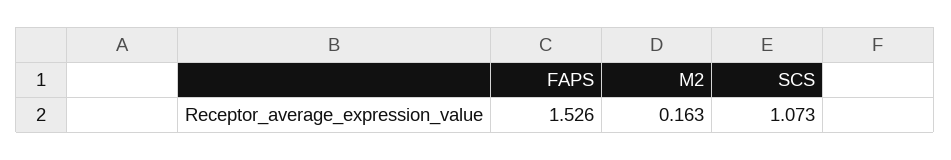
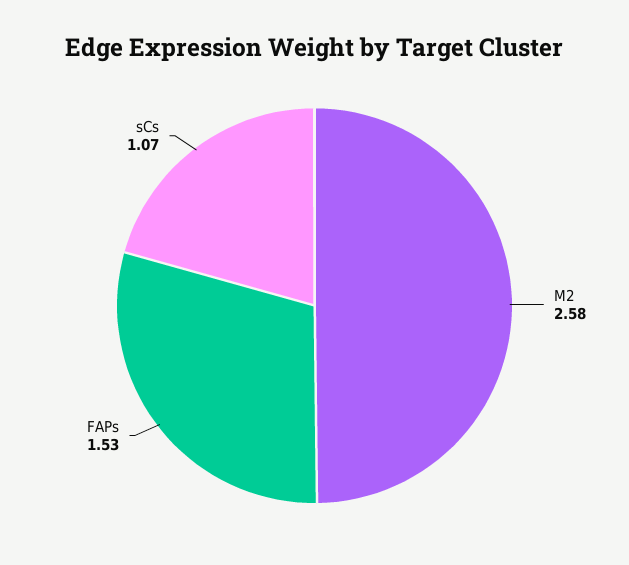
M2: 0.163 -> 2.58

